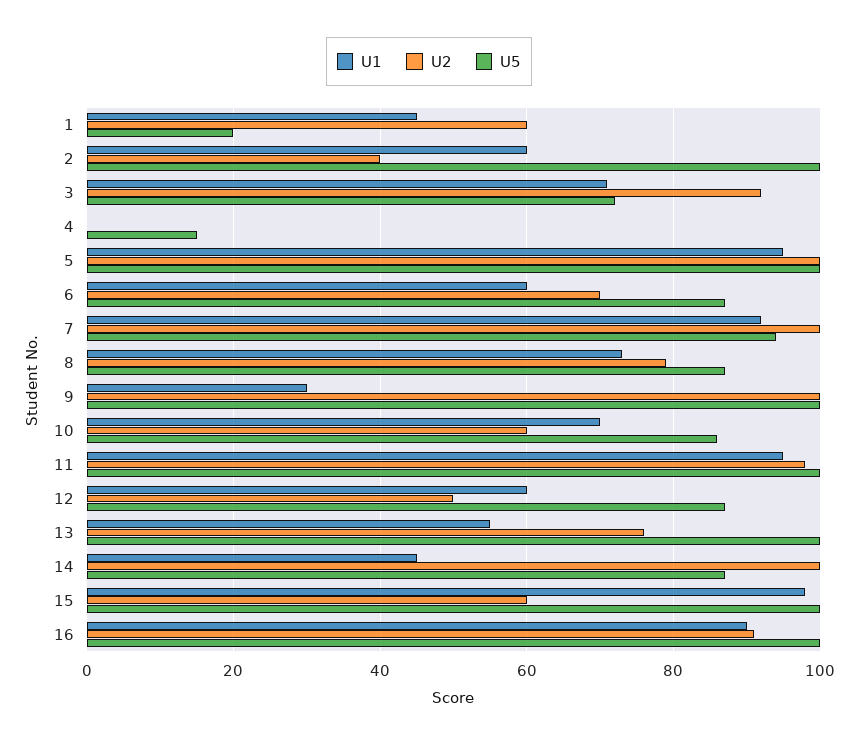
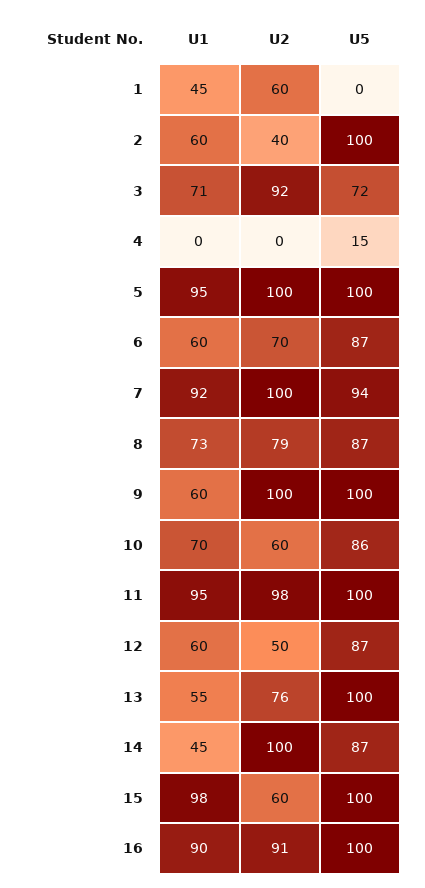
U5, 1: 20 -> 0
U1, 9: 30 -> 60

